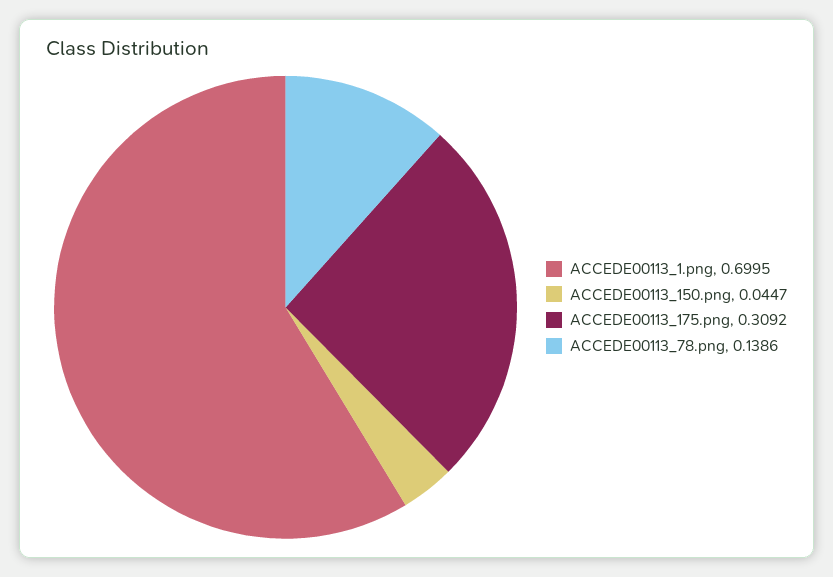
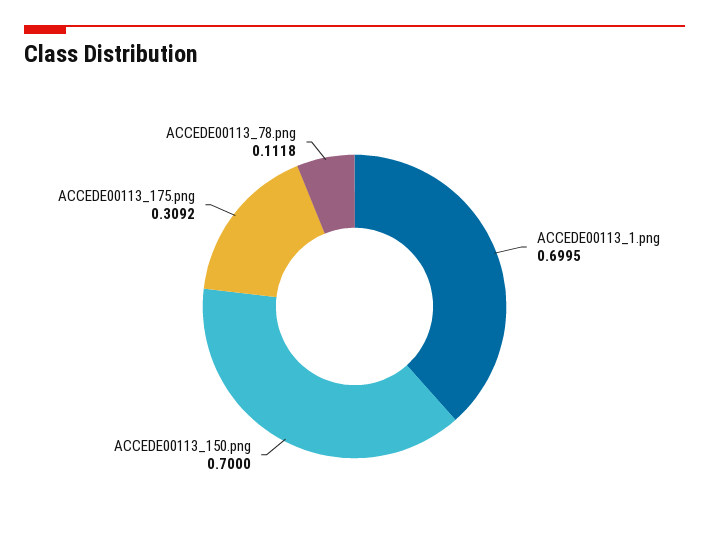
ACCEDE00113_150.png: 0.0447 -> 0.7
ACCEDE00113_78.png: 0.1386 -> 0.1118

